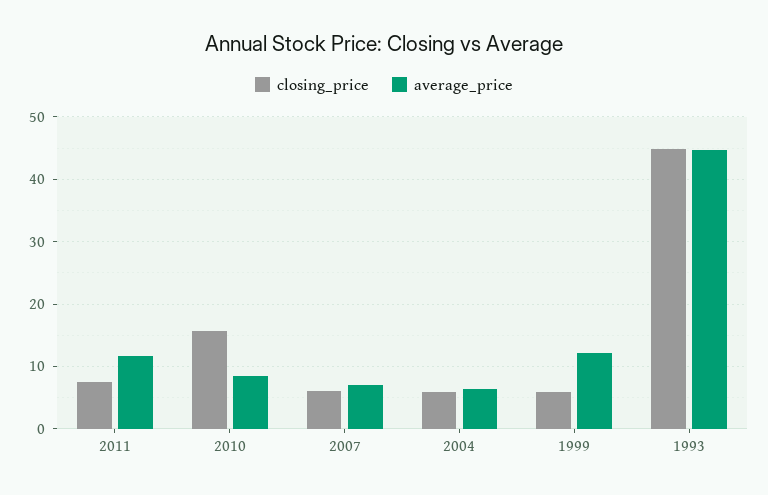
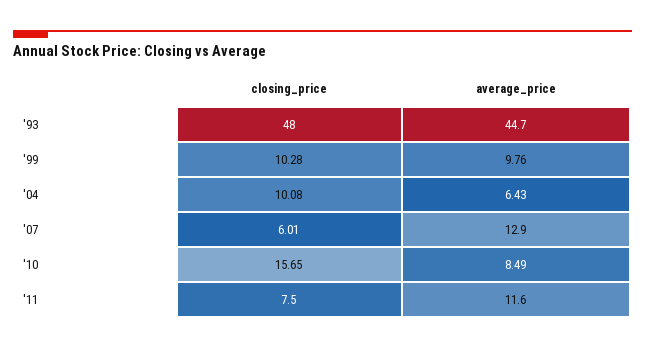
average_price, 2007: 7 -> 12.9
closing_price, 2004: 6 -> 10.08
closing_price, 1999: 6 -> 10.28
average_price, 1999: 12 -> 9.76
closing_price, 1993: 45 -> 48

